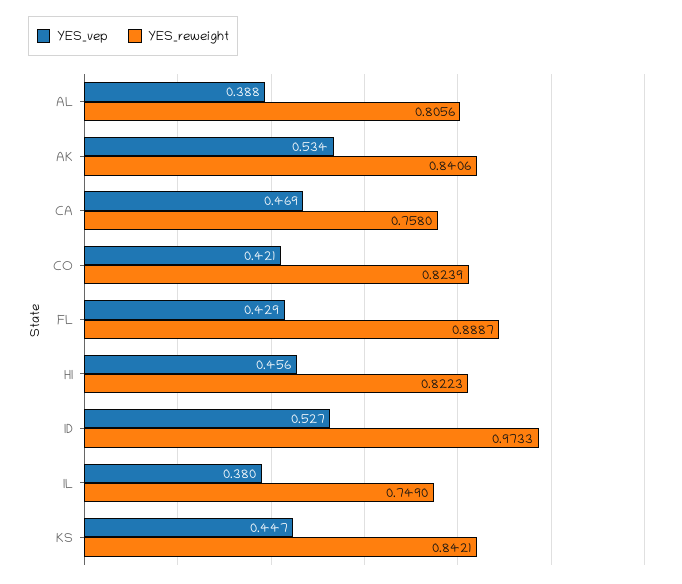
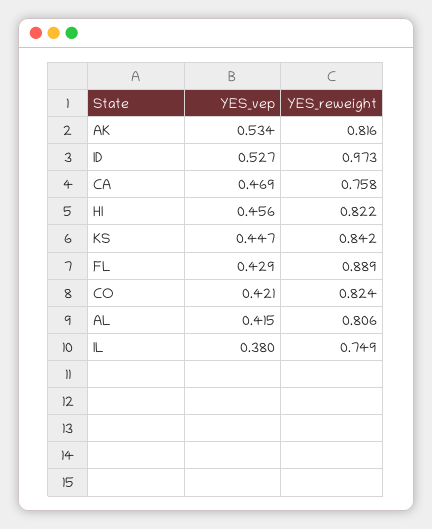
YES_vep, AL: 0.388 -> 0.415
YES_reweight, AK: 0.8406 -> 0.816

